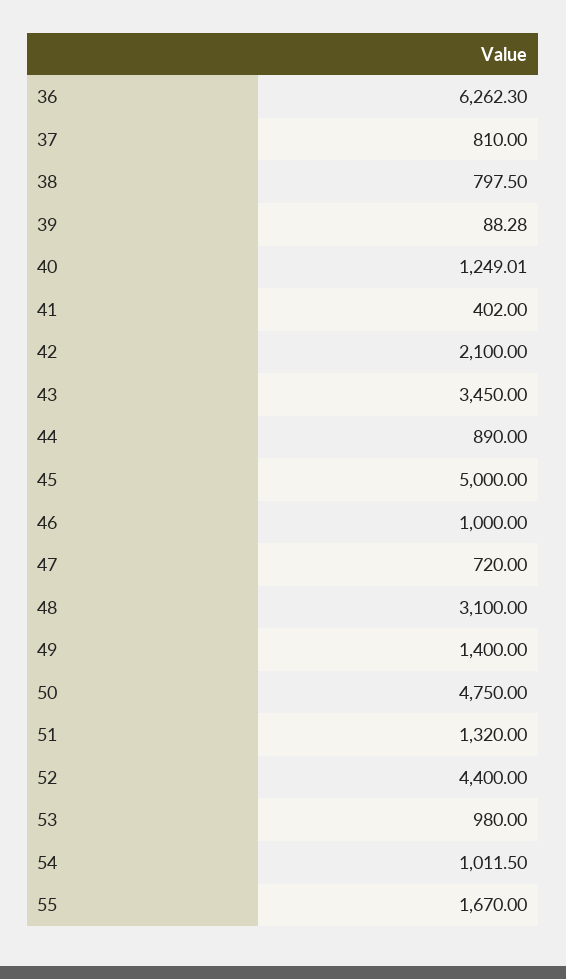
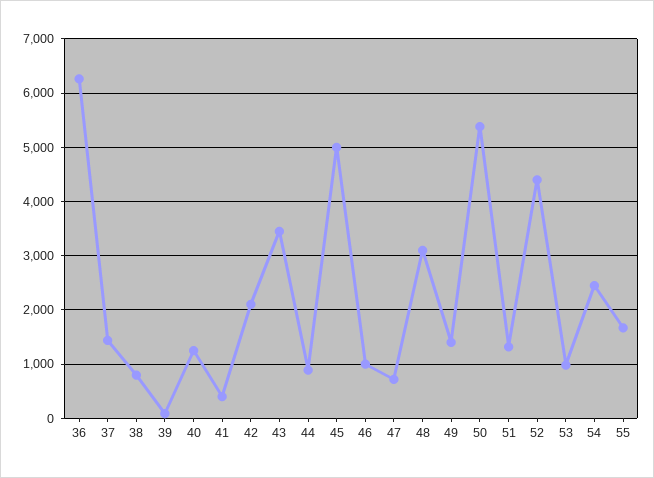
37: 810 -> 1400
50: 4750 -> 5400
54: 1011.5 -> 2400

